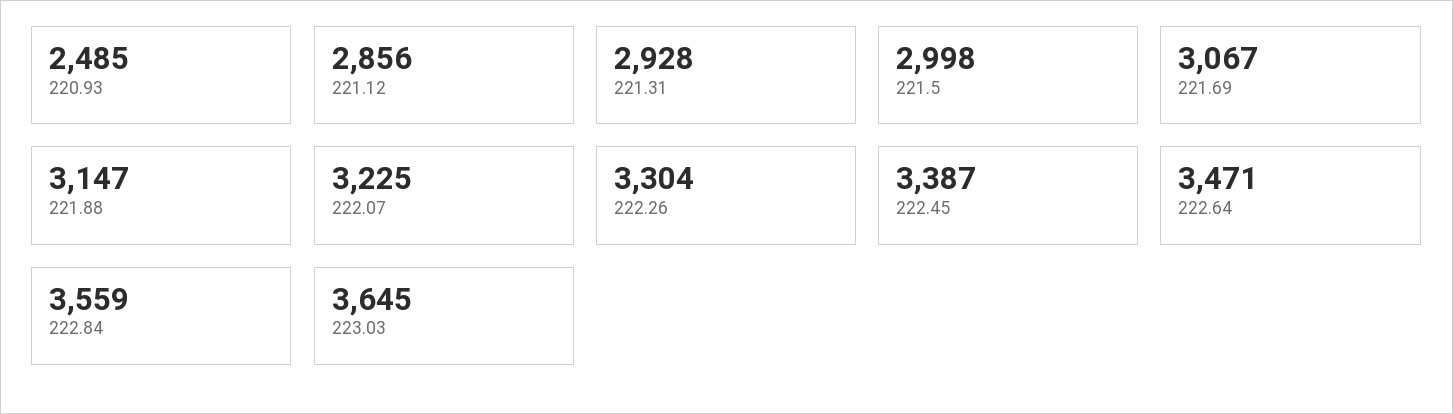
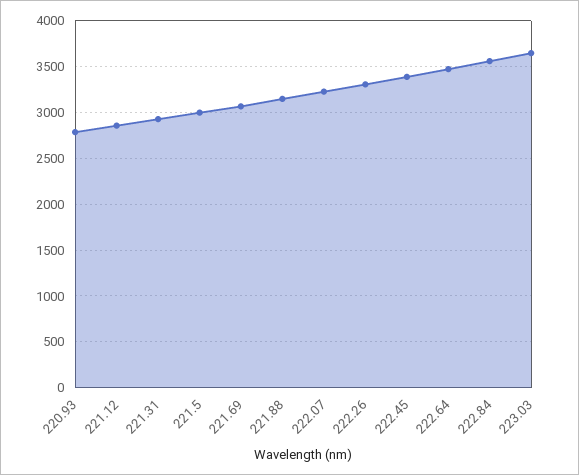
220.93: 2485 -> 2800

